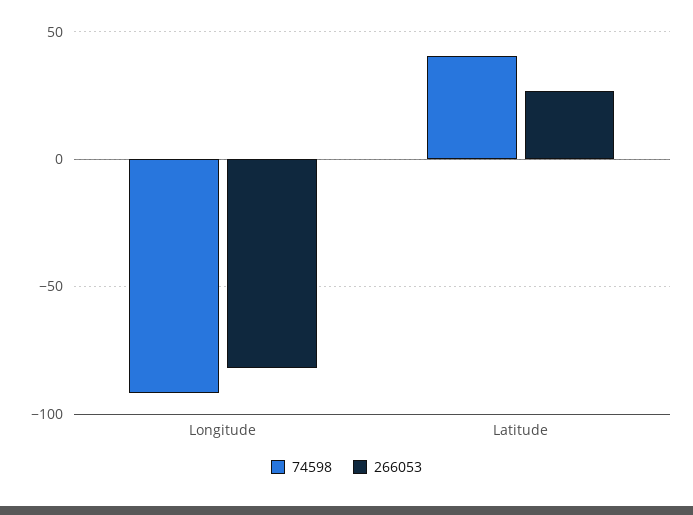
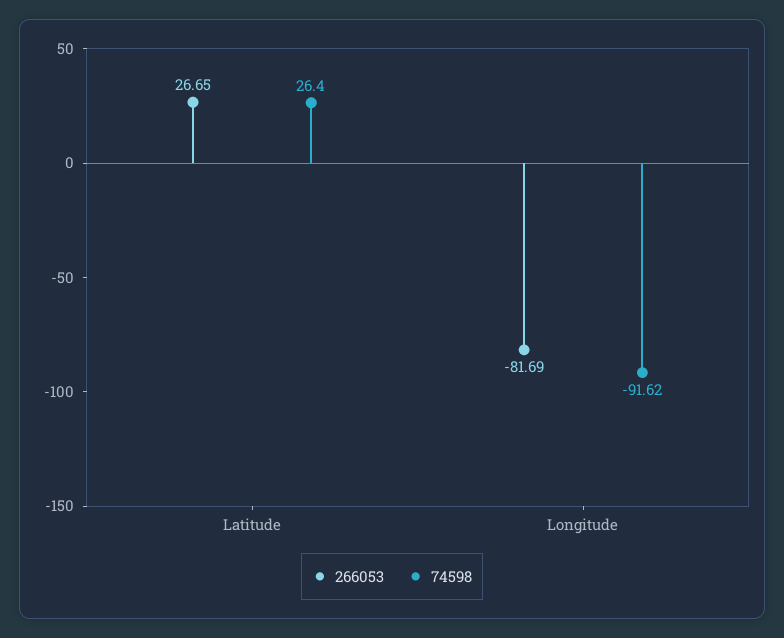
74598, Latitude: 40 -> 26.4

